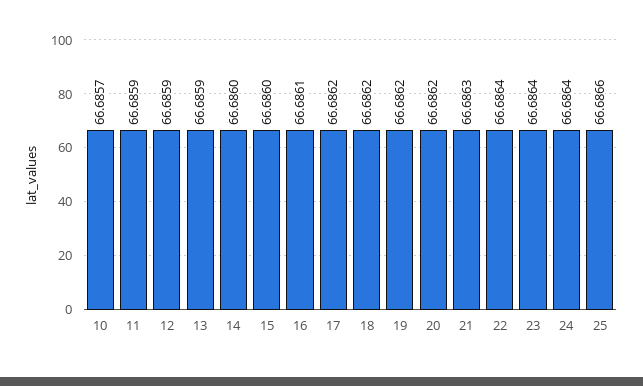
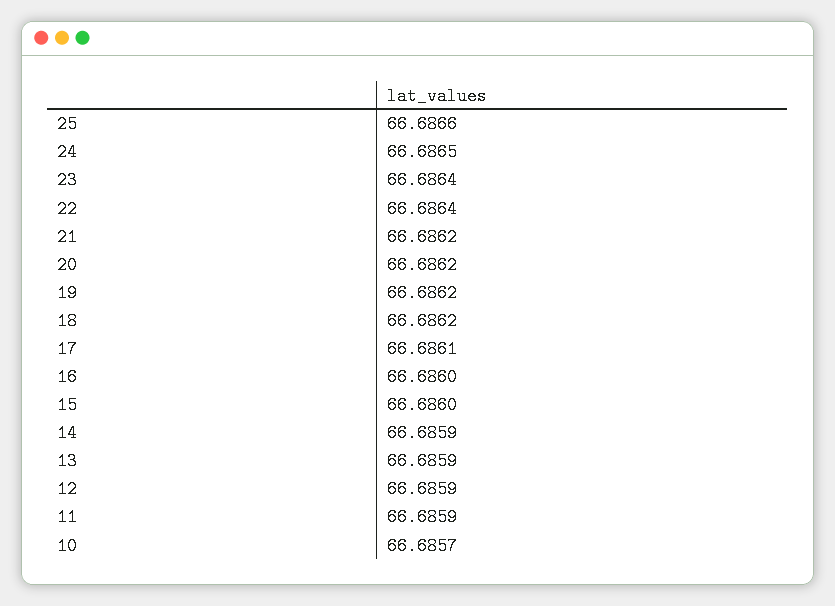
14: 66.686 -> 66.6859
16: 66.6861 -> 66.686
17: 66.6862 -> 66.6861
21: 66.6863 -> 66.6862
24: 66.6864 -> 66.6865

